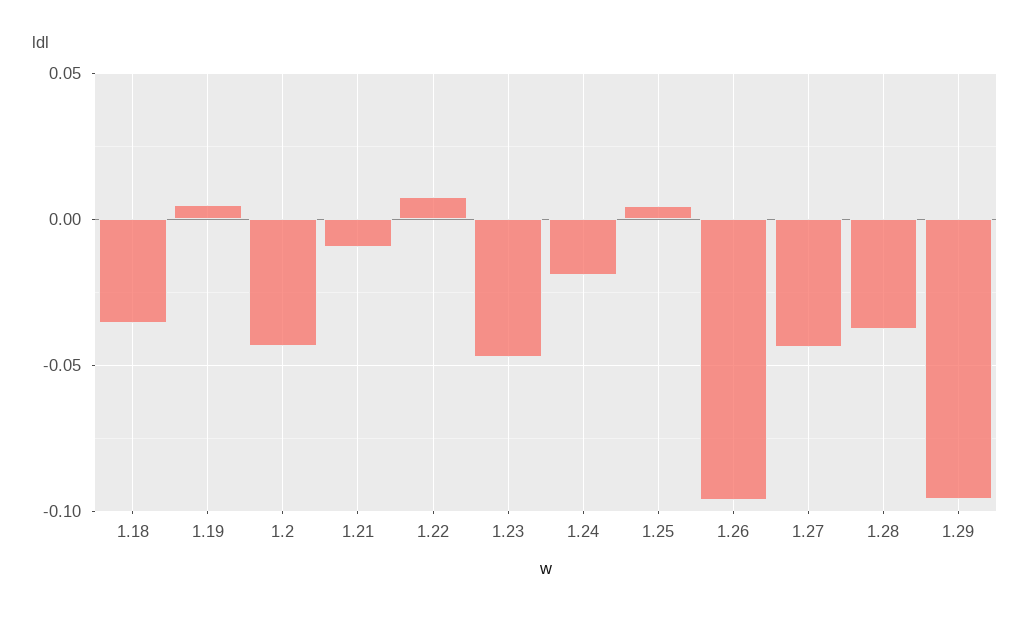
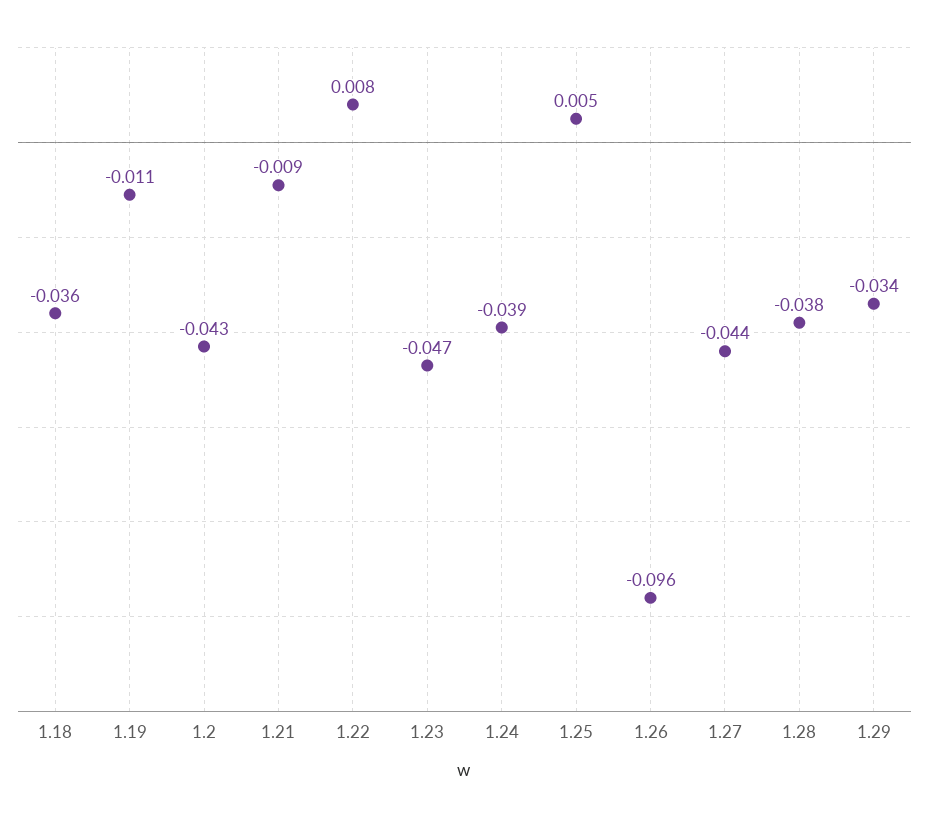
1.19: 0.005 -> -0.011
1.24: -0.02 -> -0.039
1.29: -0.095 -> -0.034

